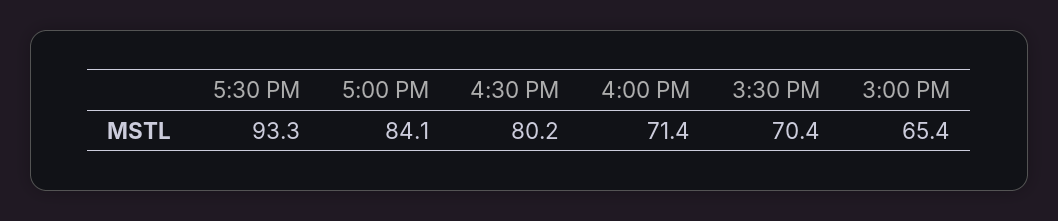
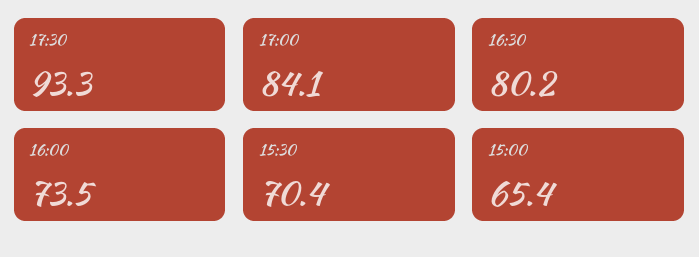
4:00 PM: 71.4 -> 73.5

